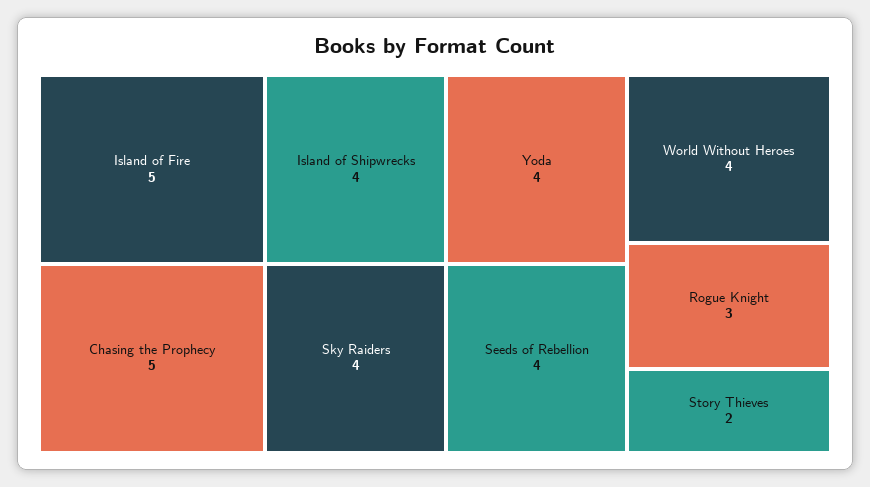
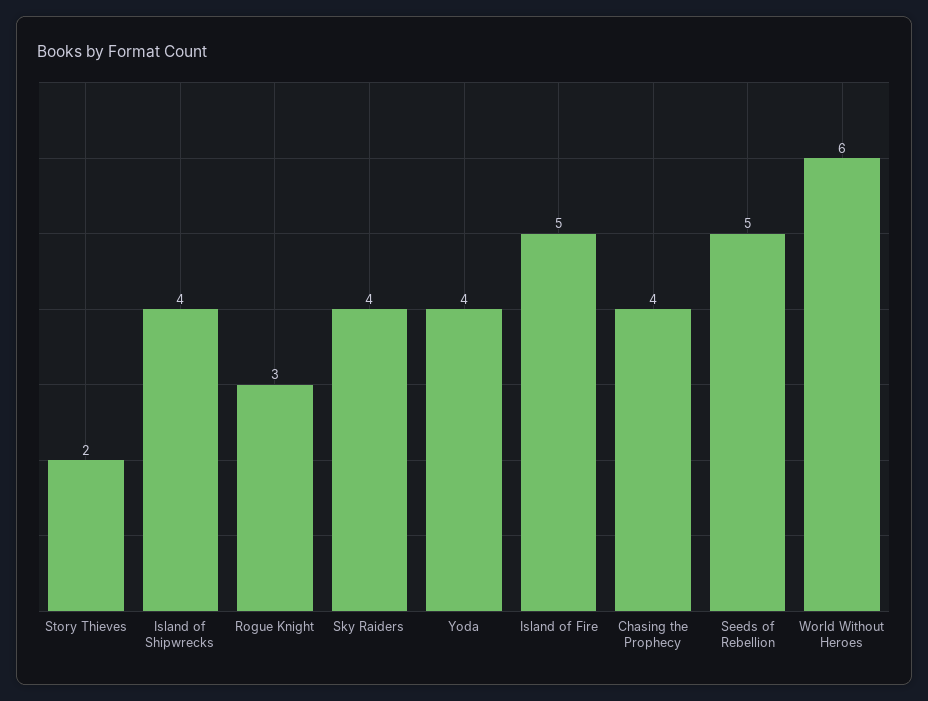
Chasing the Prophecy: 5 -> 4
Seeds of Rebellion: 4 -> 5
World Without Heroes: 4 -> 6

